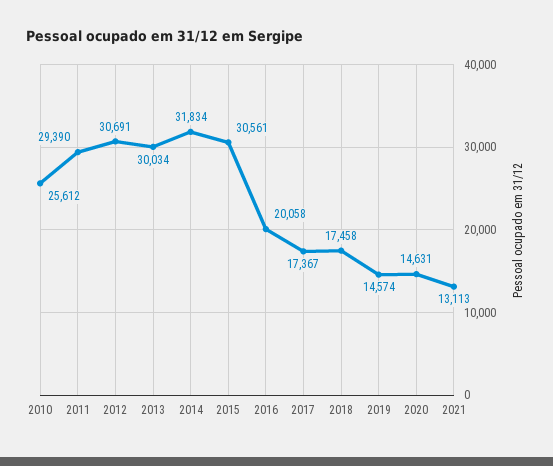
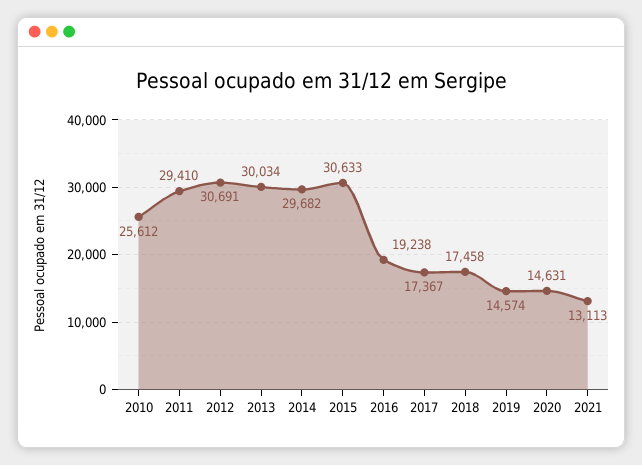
2011: 29390 -> 29410
2014: 31834 -> 29682
2015: 30561 -> 30633
2016: 20058 -> 19238

